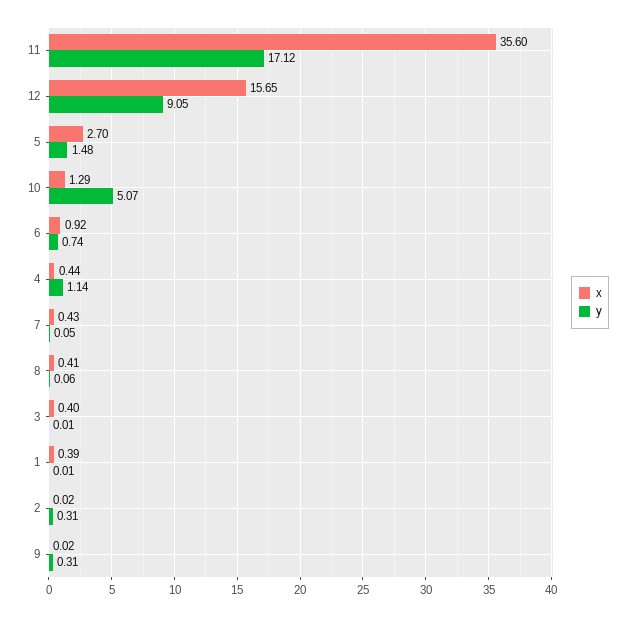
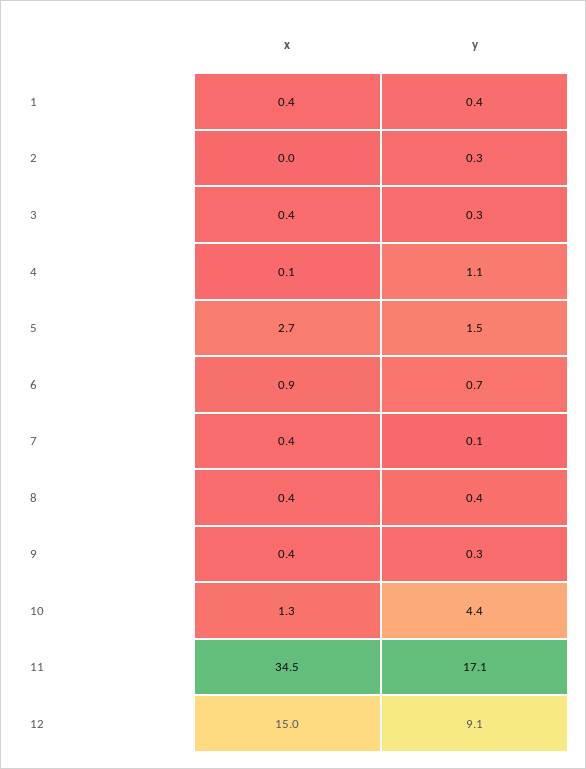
x, 11: 35.6 -> 34.5
x, 12: 15.65 -> 15
y, 10: 5.07 -> 4.4
x, 4: 0.44 -> 0.1
y, 8: 0.06 -> 0.4
y, 3: 0.01 -> 0.3
y, 1: 0.01 -> 0.4
x, 9: 0.02 -> 0.4

